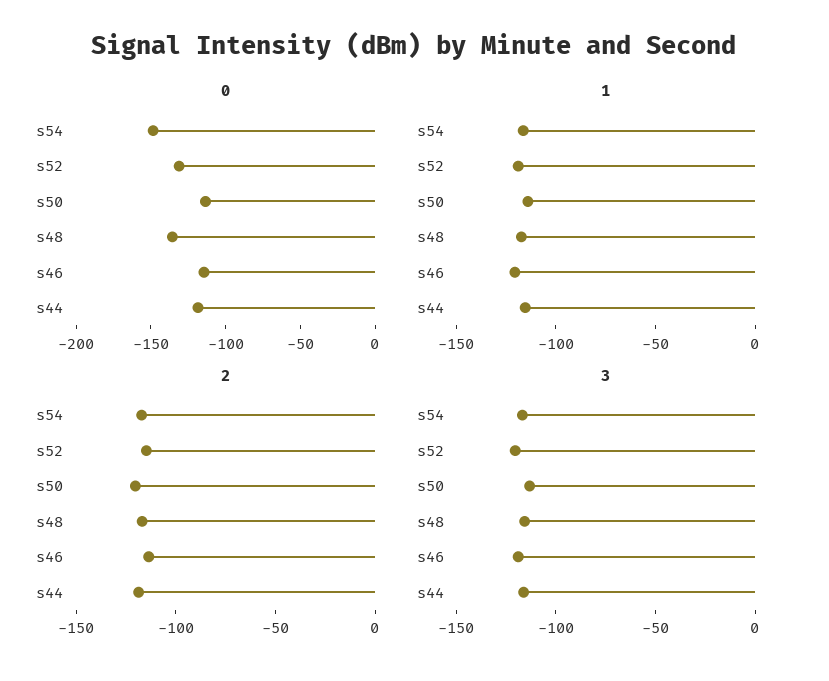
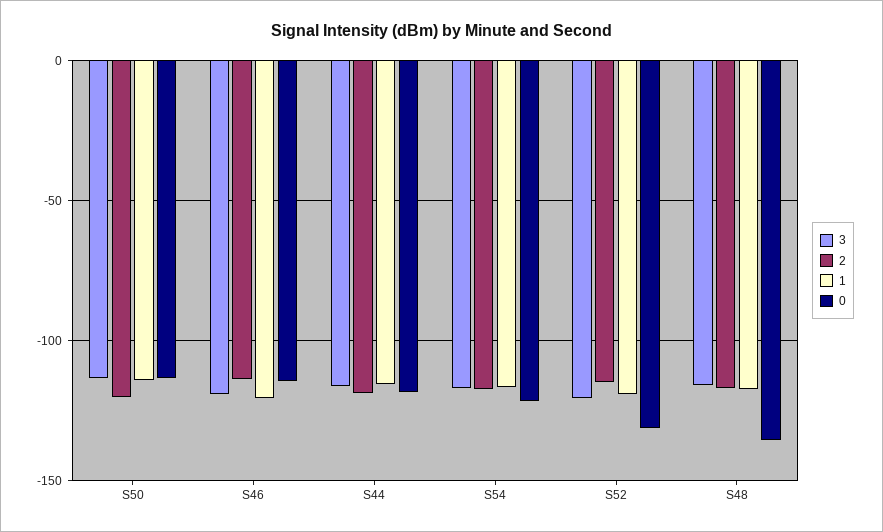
0, s54: -150 -> -120

